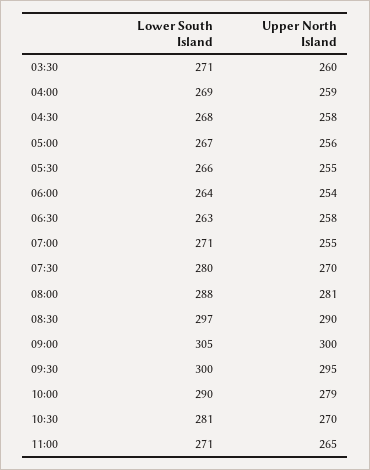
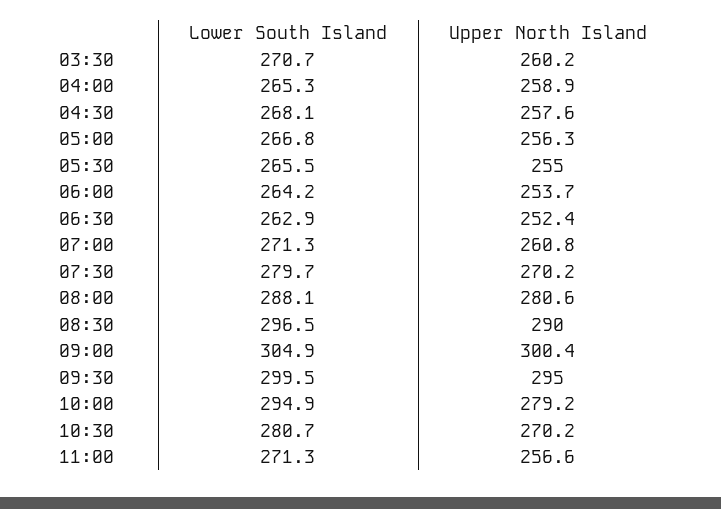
Lower South Island, 04:00: 269 -> 265.3
Upper North Island, 06:30: 258 -> 252.4
Upper North Island, 07:00: 255 -> 260.8
Lower South Island, 10:00: 290 -> 294.9
Upper North Island, 11:00: 265 -> 256.6

